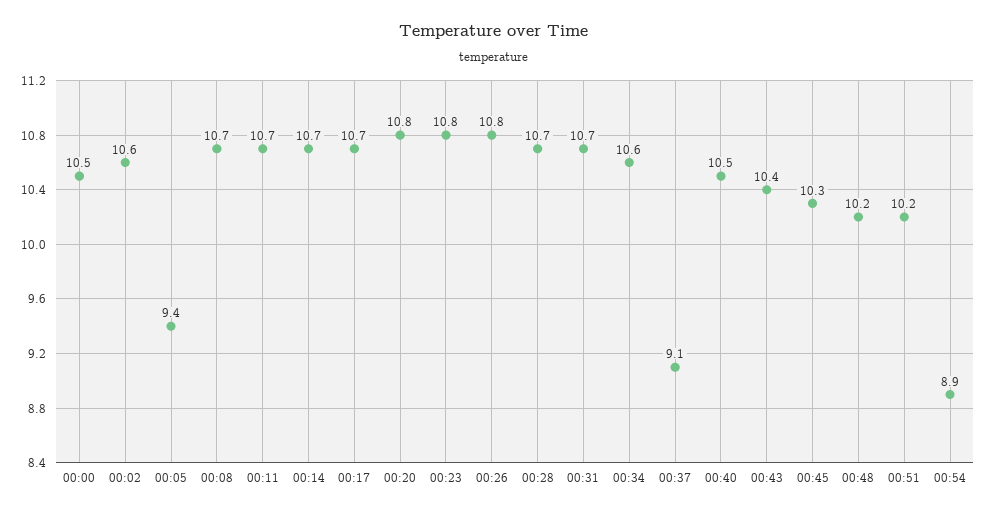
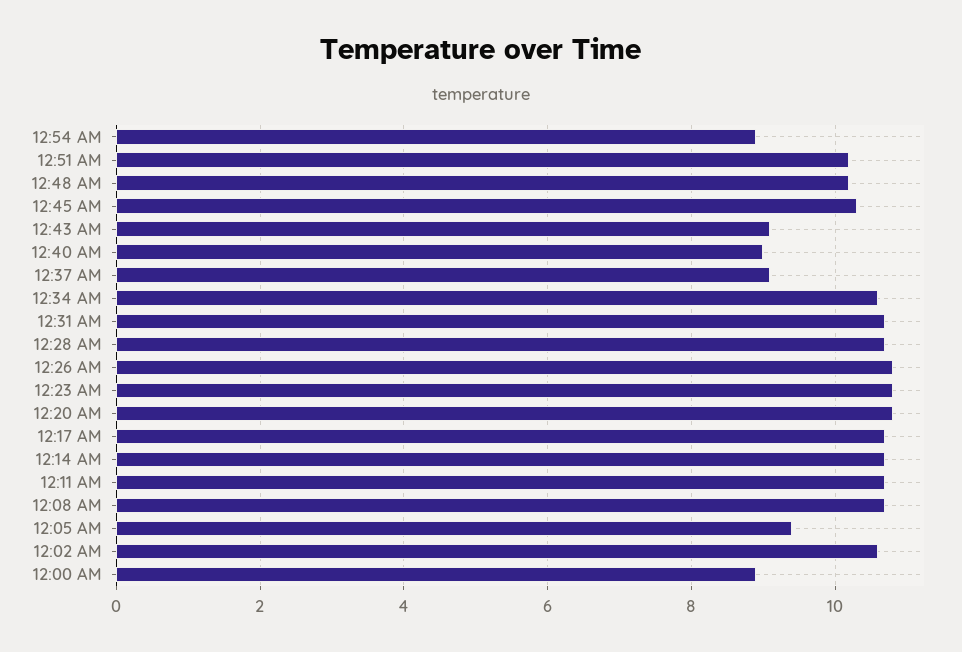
00:00: 10.5 -> 9
00:40: 10.5 -> 9
00:43: 10.4 -> 9

